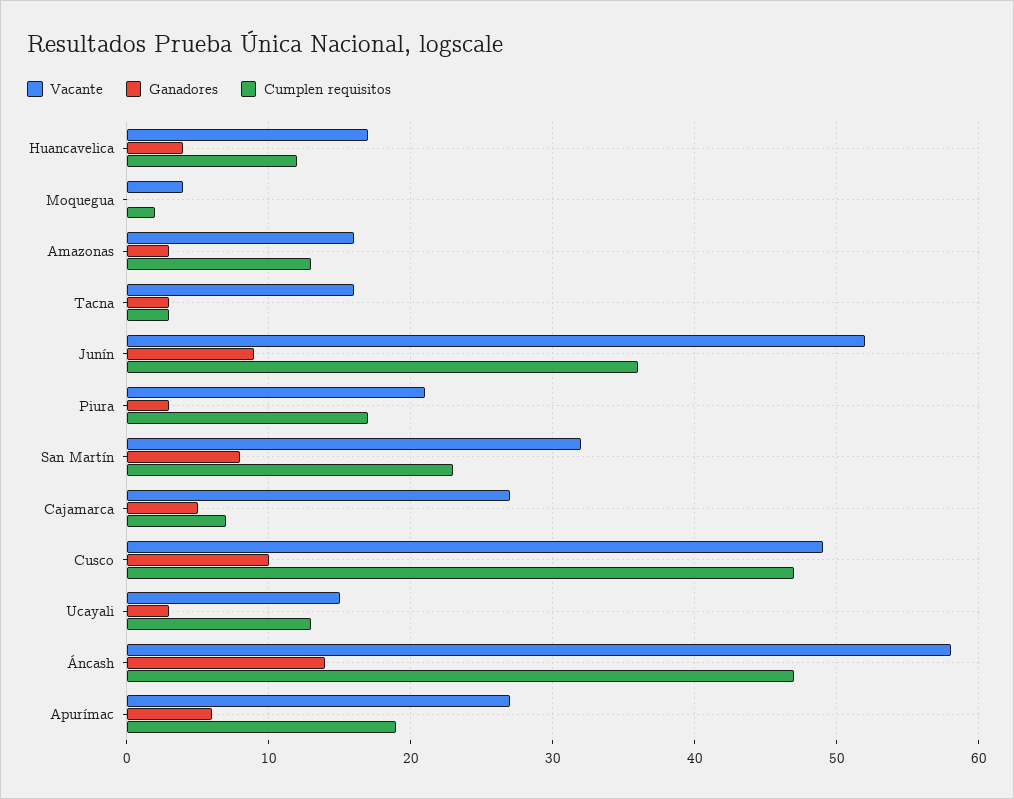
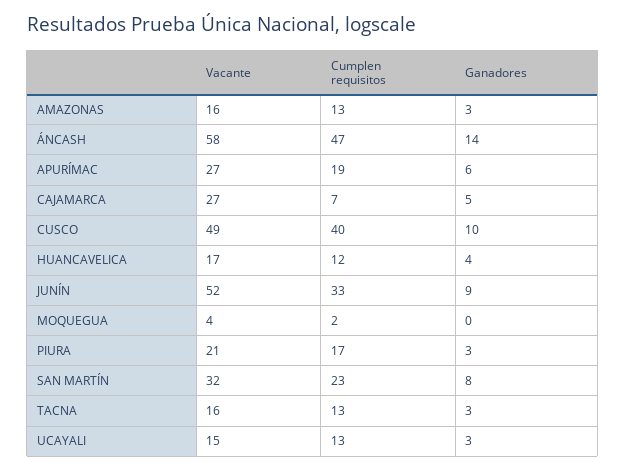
Cumplen requisitos, Tacna: 3 -> 13
Cumplen requisitos, Junín: 36 -> 33
Cumplen requisitos, Cusco: 47 -> 40

